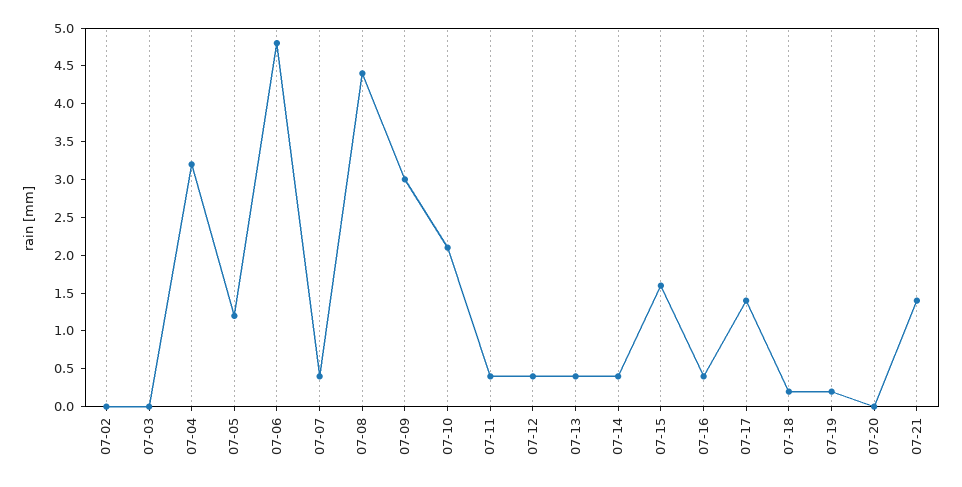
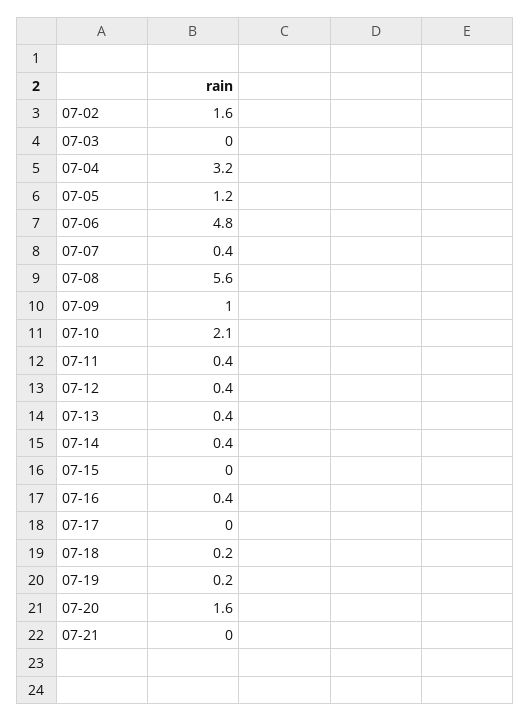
07-02: 0 -> 1.6
07-08: 4.5 -> 5.6
07-09: 3 -> 1
07-15: 1.5 -> 0
07-17: 1.5 -> 0
07-20: 0 -> 1.6
07-21: 1.5 -> 0

